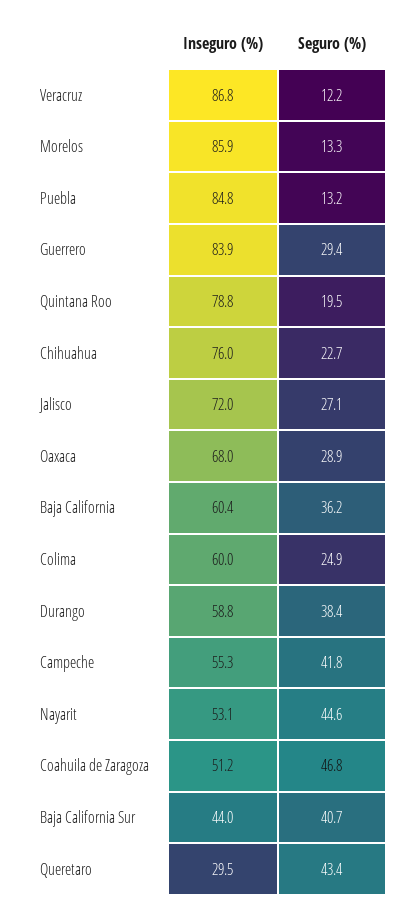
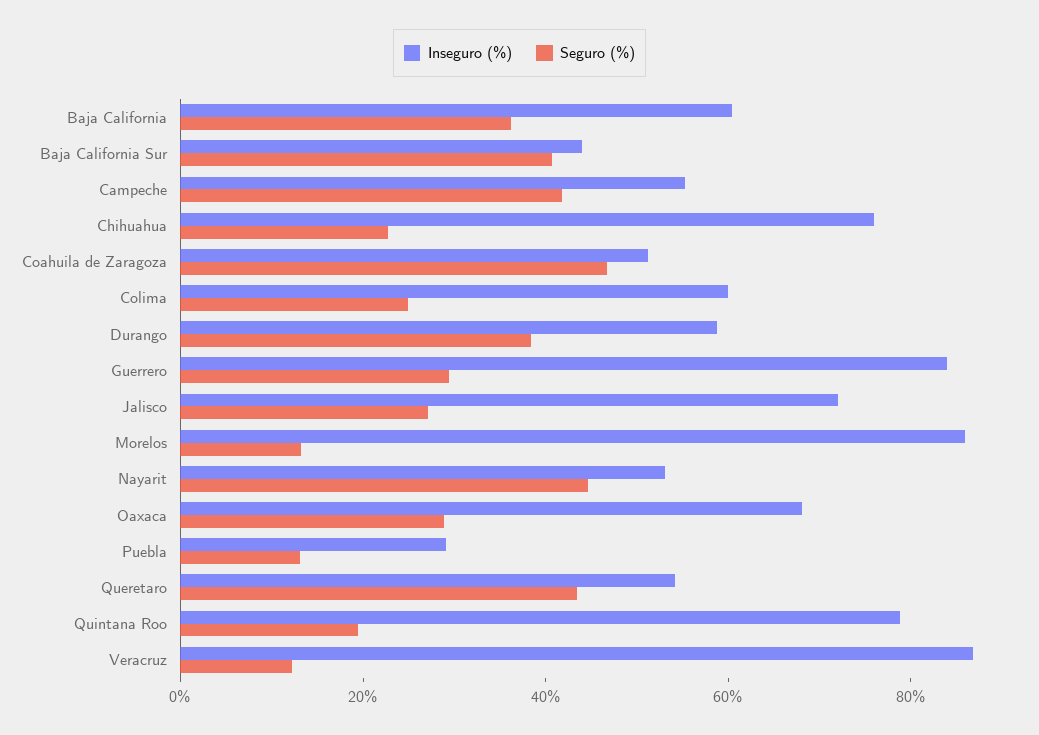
Inseguro (%), Puebla: 84.8 -> 30
Inseguro (%), Queretaro: 29.5 -> 55

